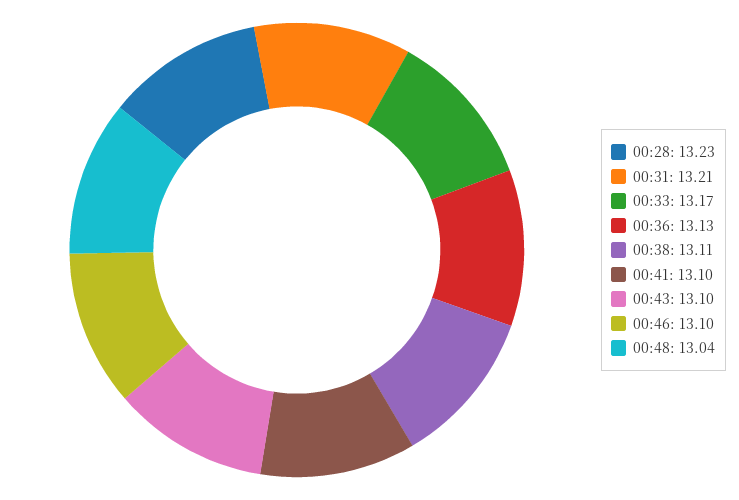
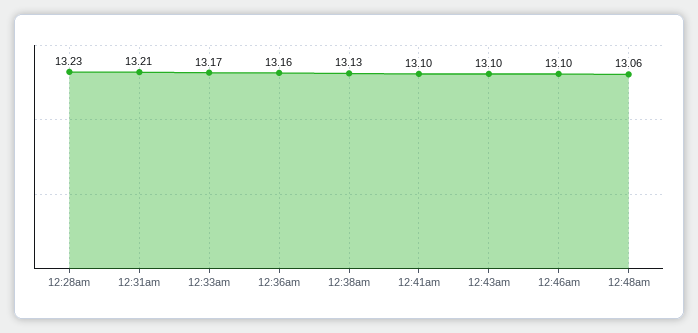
00:36: 13.13 -> 13.16
00:38: 13.11 -> 13.13
00:48: 13.04 -> 13.06

